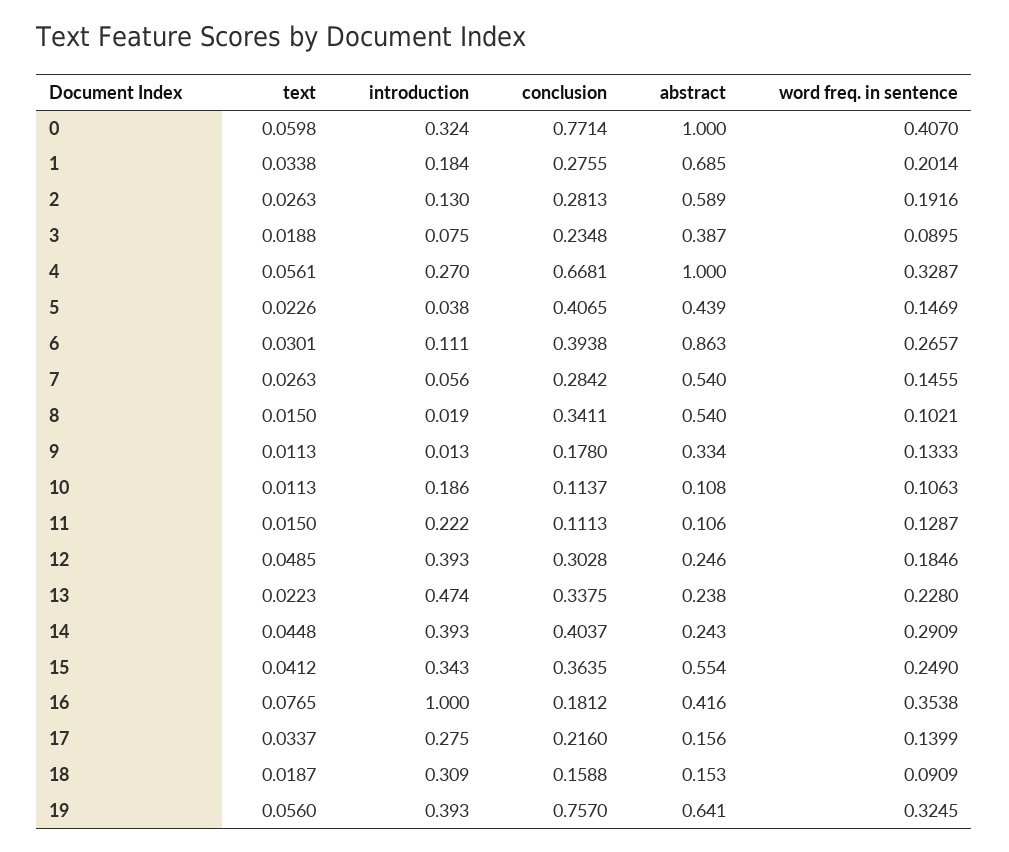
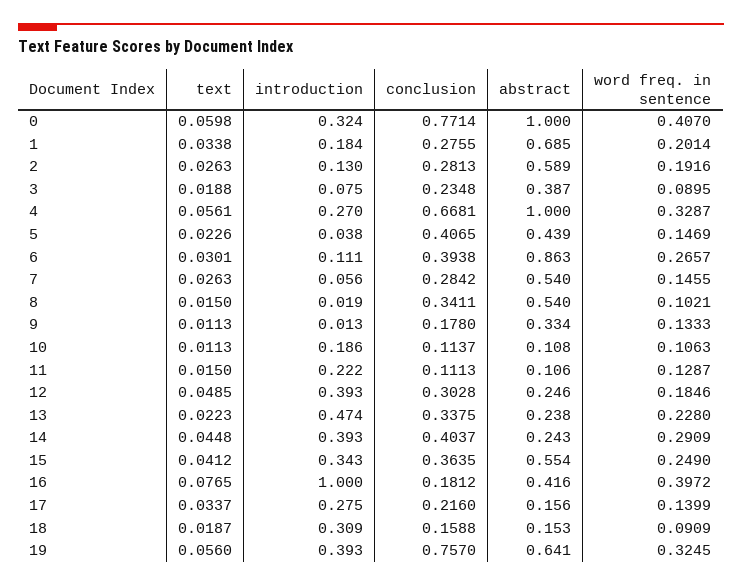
word freq. in sentence, 16: 0.3538 -> 0.3972

